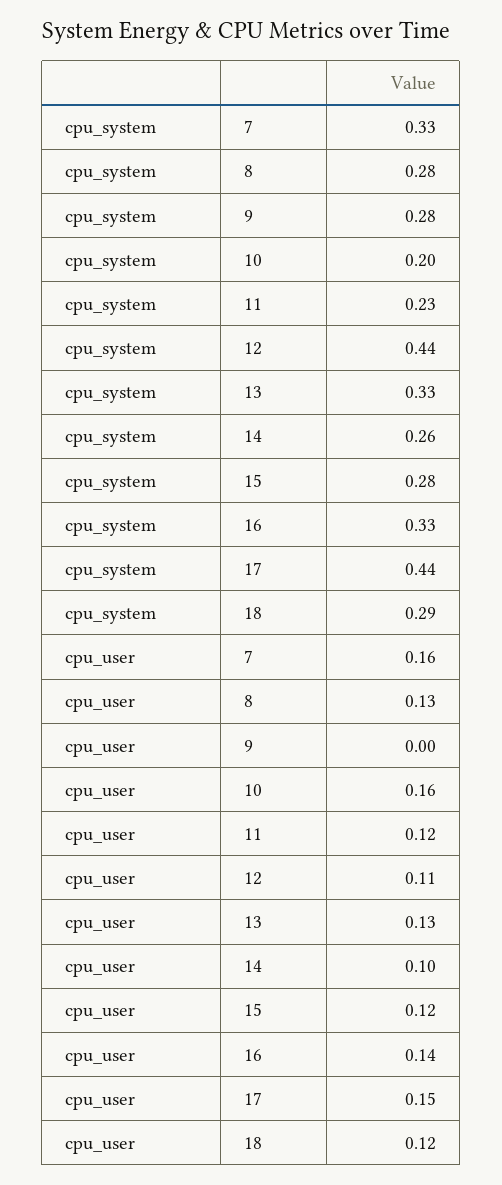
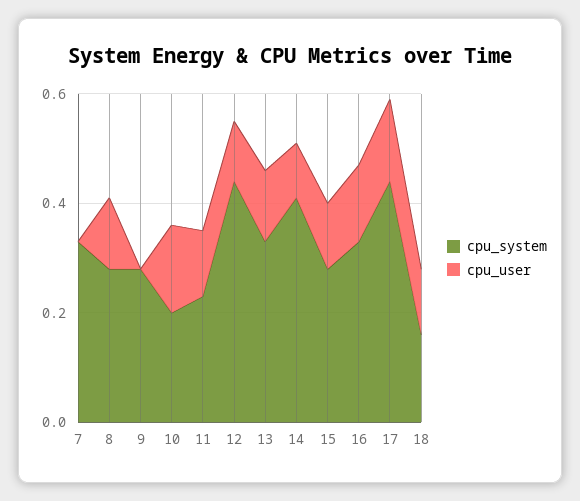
cpu_system, 14: 0.26 -> 0.4
cpu_system, 18: 0.29 -> 0.15
cpu_user, 7: 0.16 -> 0

